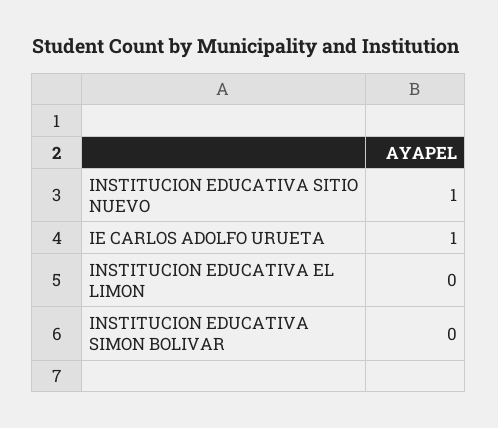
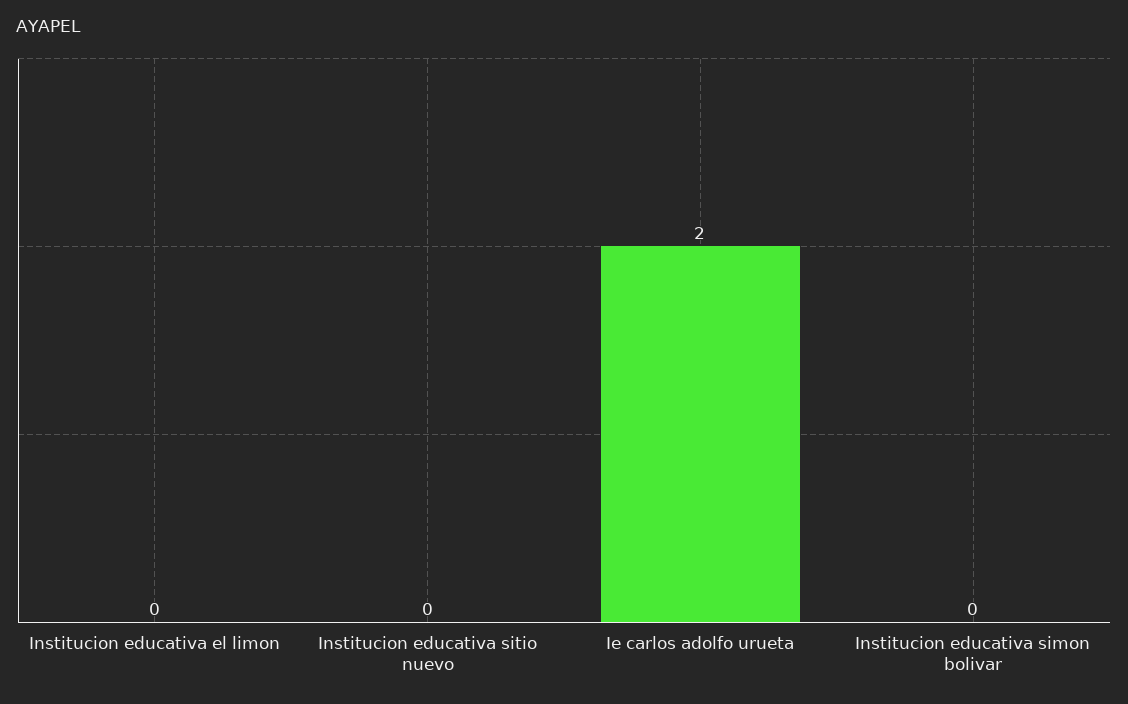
INSTITUCION EDUCATIVA SITIO NUEVO: 1 -> 0
IE CARLOS ADOLFO URUETA: 1 -> 2

